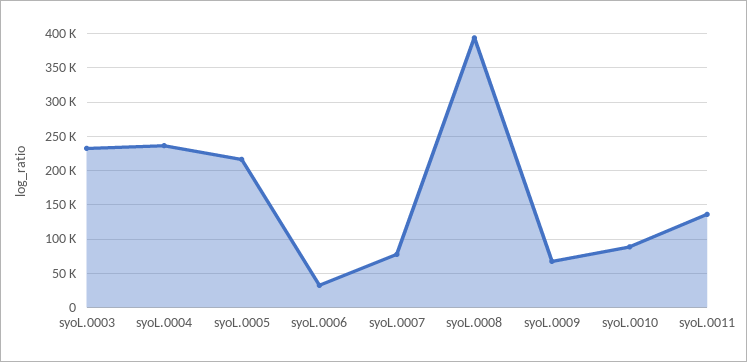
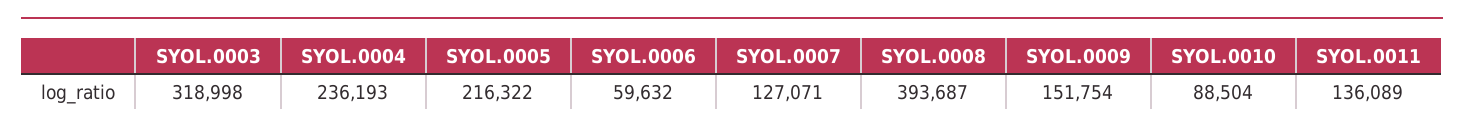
syoL.0003: 230000 -> 318998
syoL.0006: 30000 -> 59632
syoL.0007: 80000 -> 127071
syoL.0009: 70000 -> 151754

